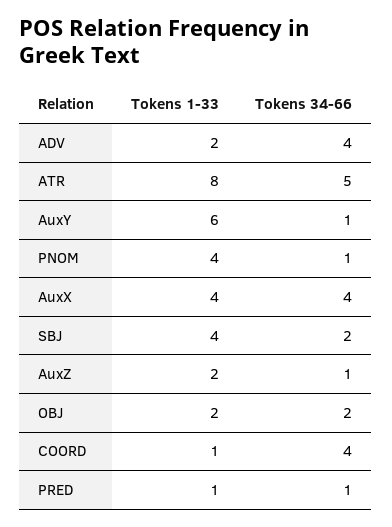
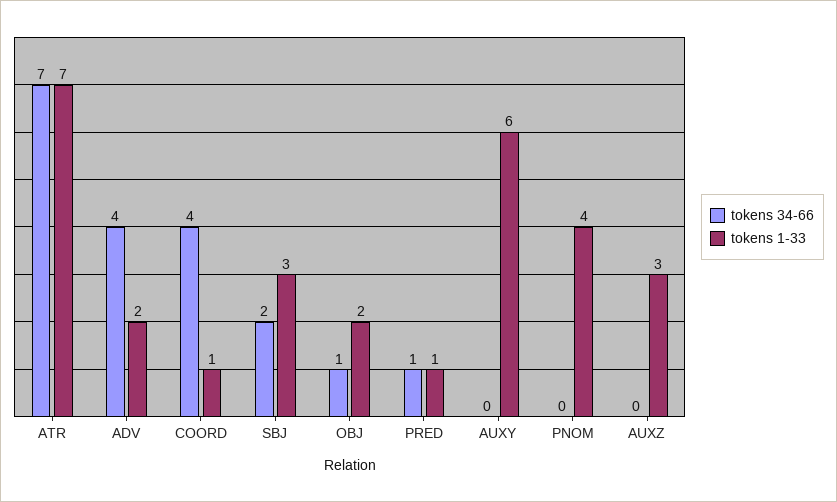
Tokens 1-33, ATR: 8 -> 7
Tokens 34-66, ATR: 5 -> 7
Tokens 34-66, AuxY: 1 -> 0
Tokens 34-66, PNOM: 1 -> 0
Tokens 1-33, AuxX: 4 -> none
Tokens 34-66, AuxX: 4 -> none
Tokens 1-33, SBJ: 4 -> 3
Tokens 1-33, AuxZ: 2 -> 3
Tokens 34-66, AuxZ: 1 -> 0
Tokens 34-66, OBJ: 2 -> 1

